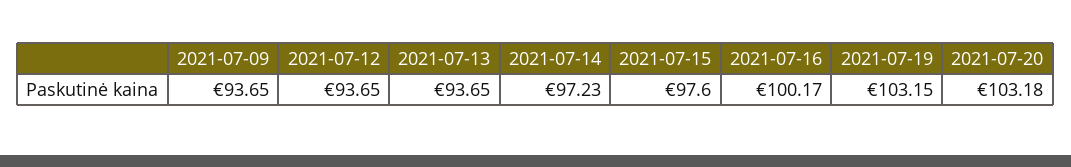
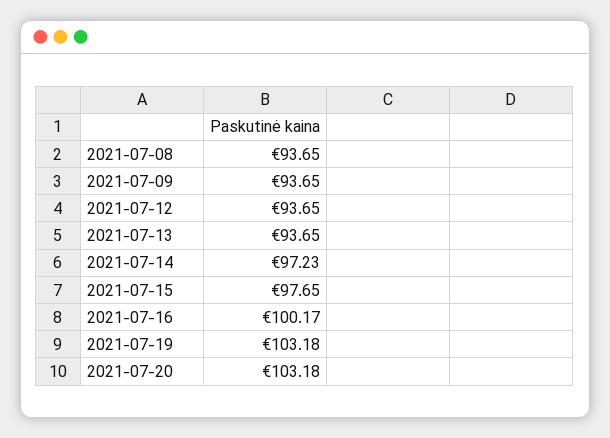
2021-07-15: 97.6 -> 97.65
2021-07-19: 103.15 -> 103.18
2021-07-08: none -> 93.65

